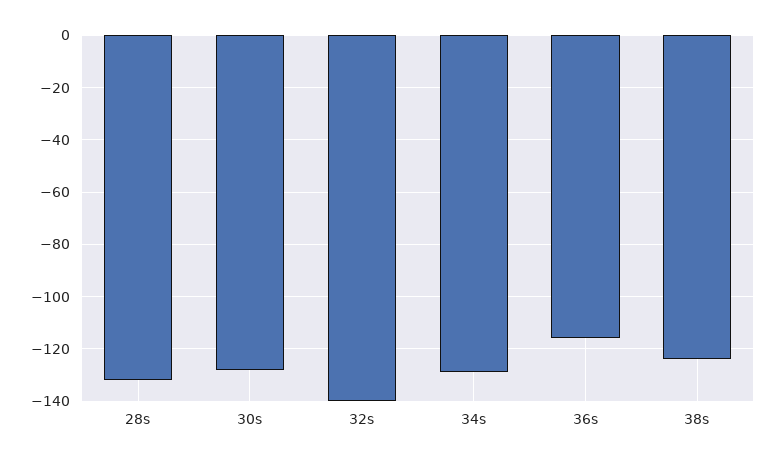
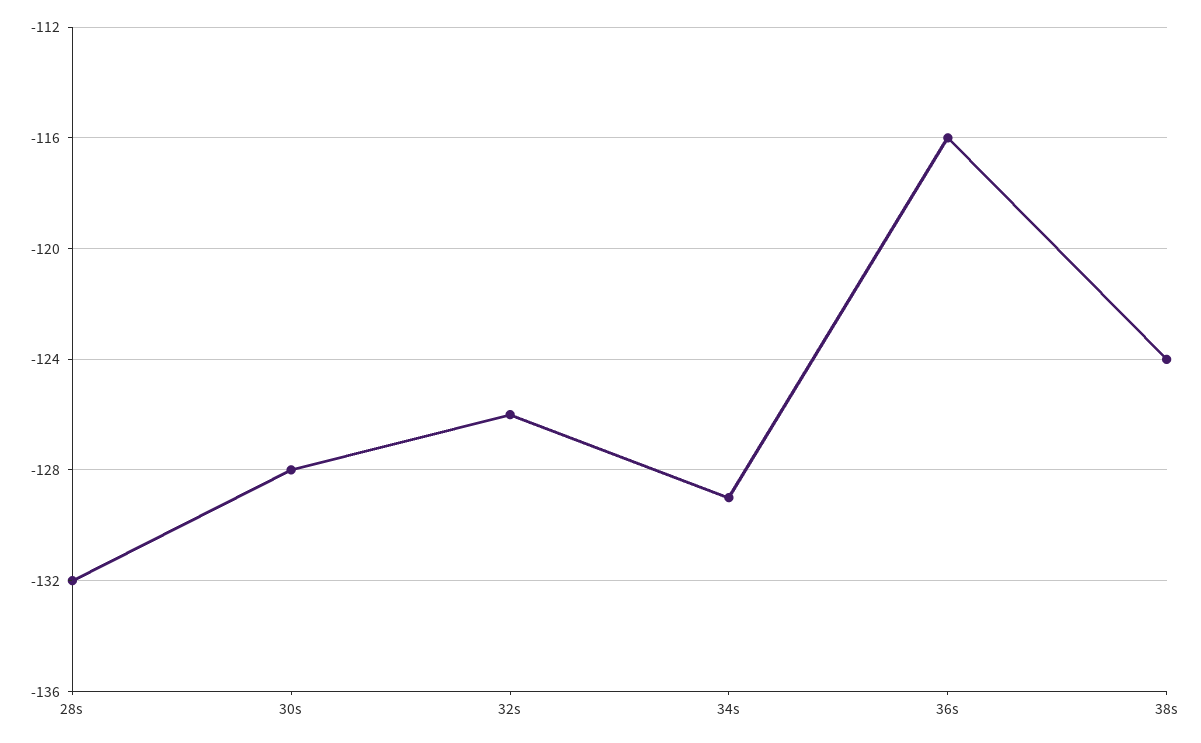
32s: -140 -> -126

